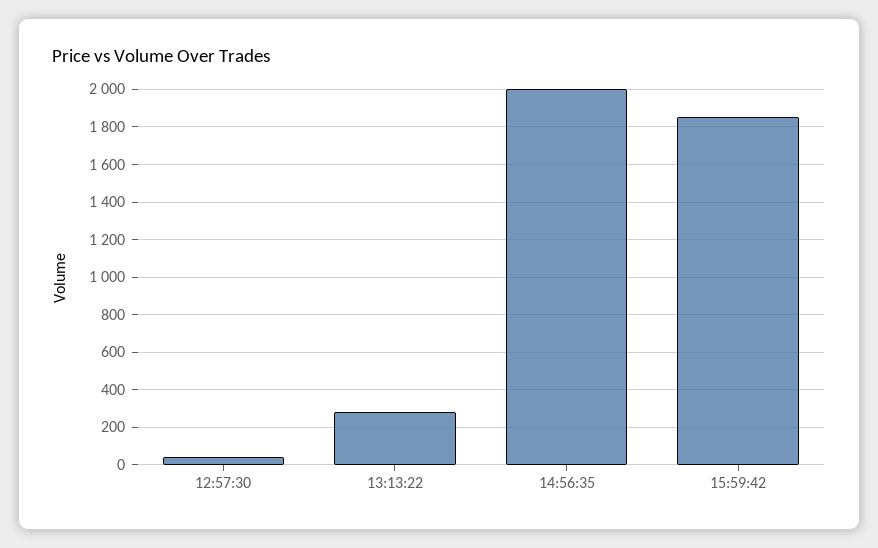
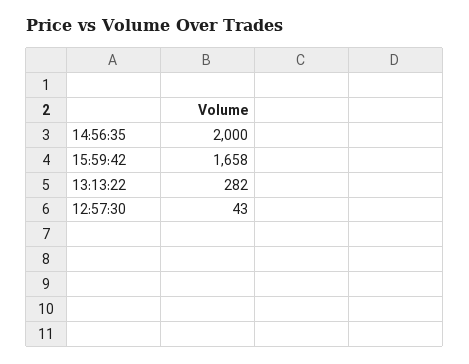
15:59:42: 1850 -> 1658

